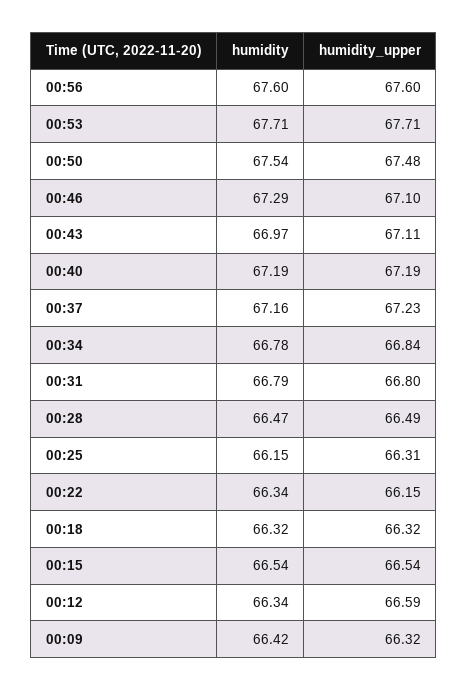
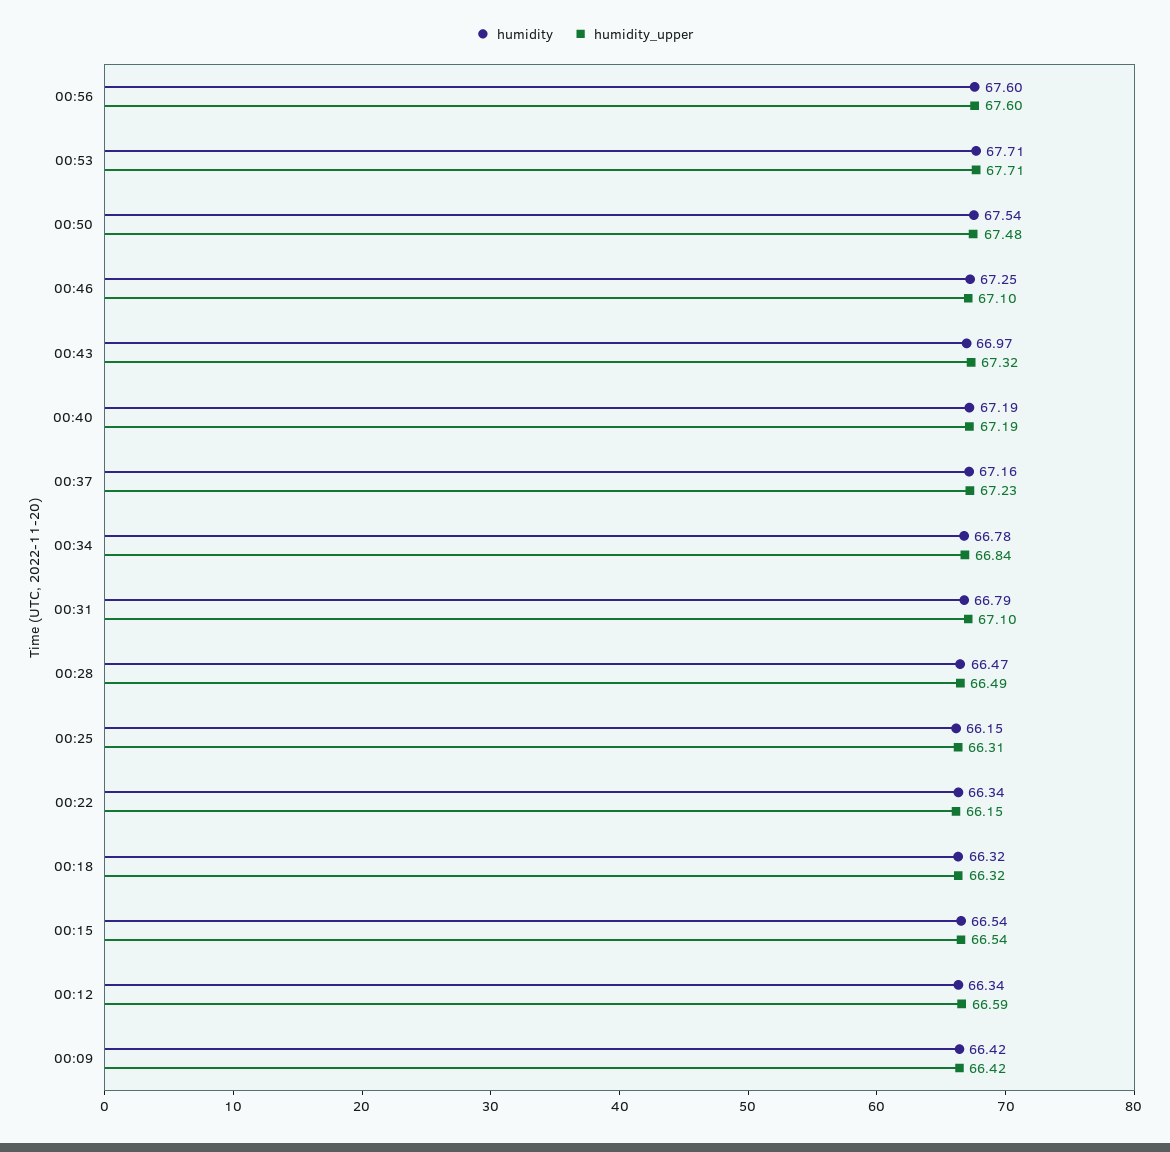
humidity, 00:46: 67.29 -> 67.25
humidity_upper, 00:43: 67.11 -> 67.32
humidity_upper, 00:31: 66.8 -> 67.1
humidity_upper, 00:09: 66.32 -> 66.42

